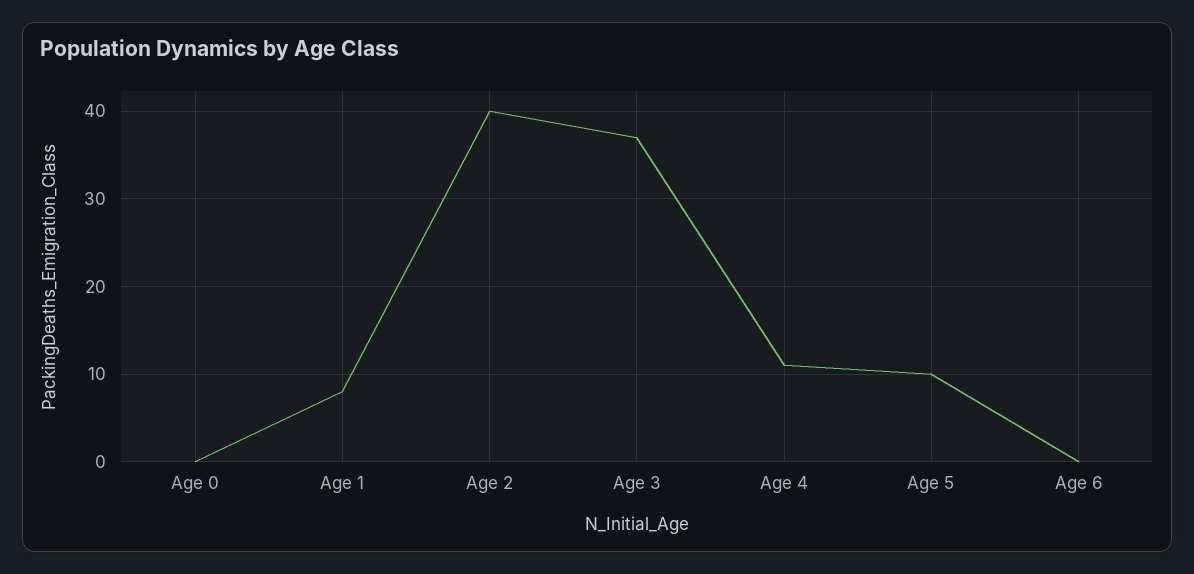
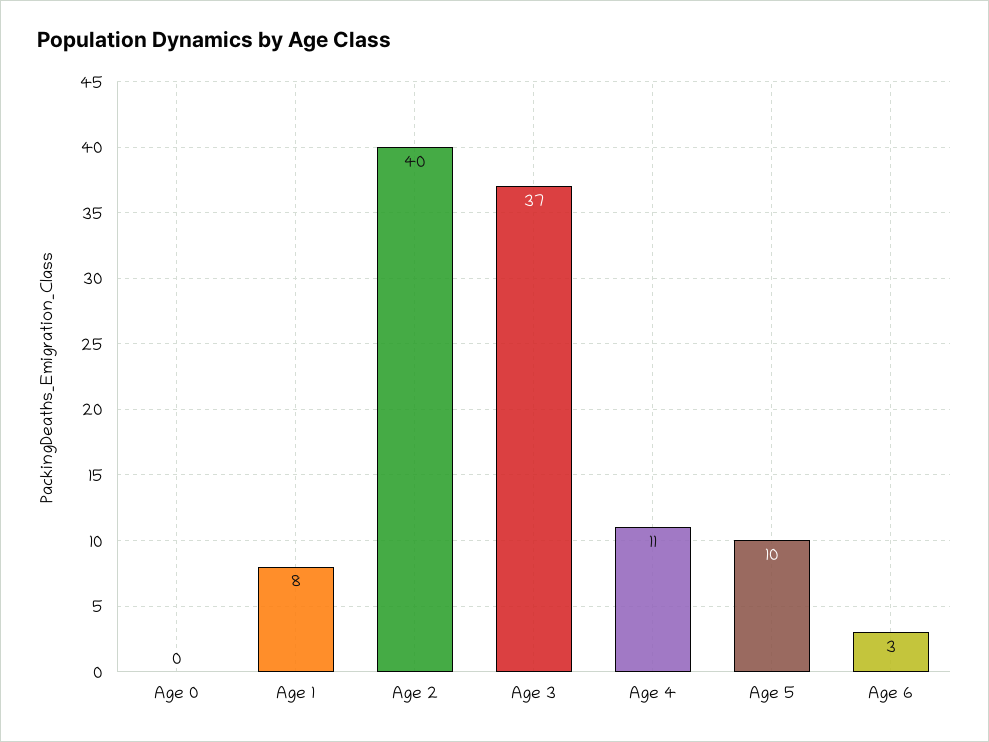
Age 6: 0 -> 3

